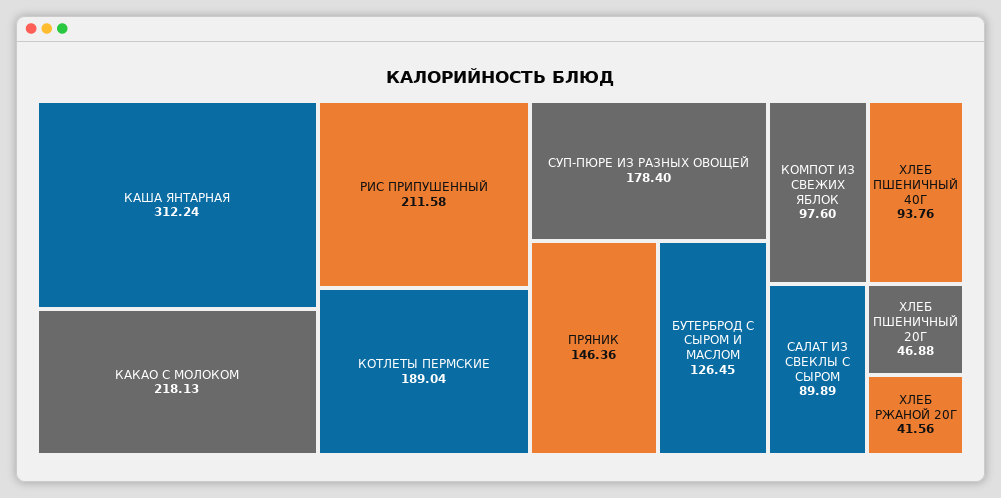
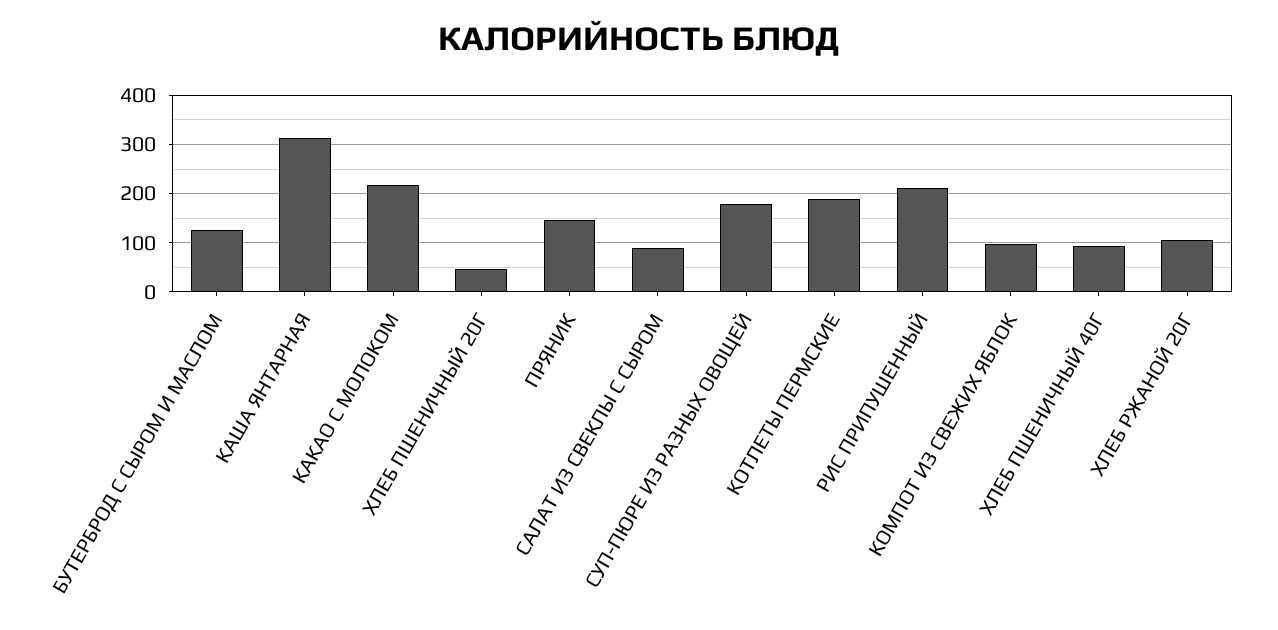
ХЛЕБ РЖАНОЙ 20Г: 41.56 -> 100

